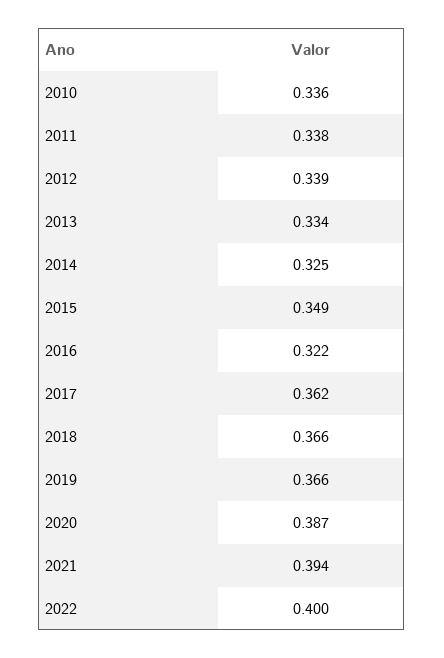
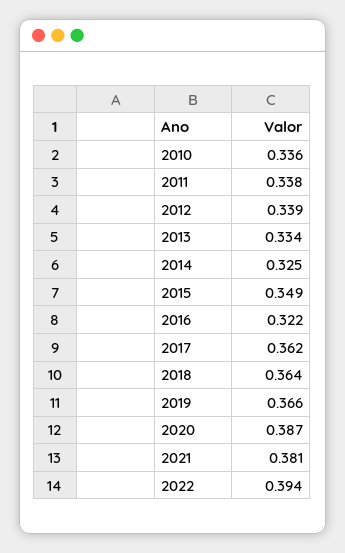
2018: 0.366 -> 0.364
2021: 0.394 -> 0.381
2022: 0.4 -> 0.394

